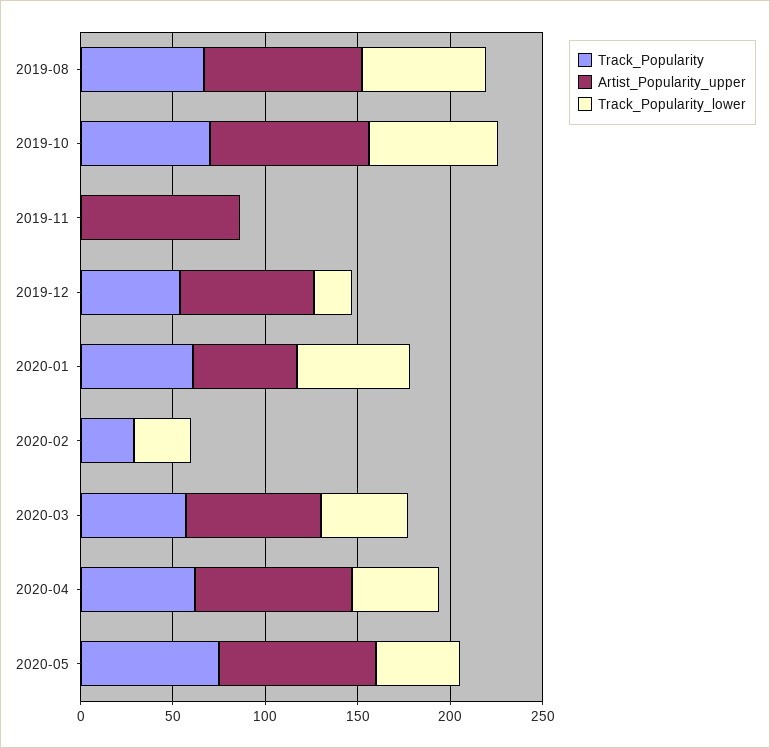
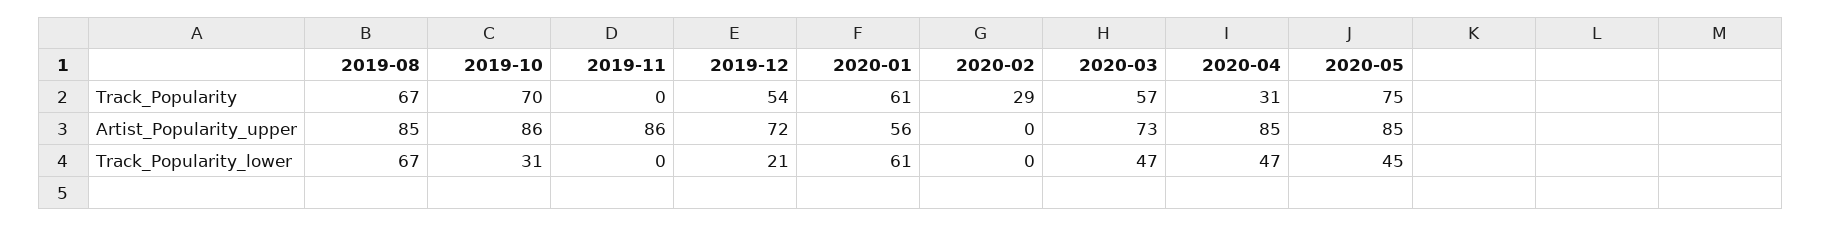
Track_Popularity_lower, 2019-10: 70 -> 31
Track_Popularity_lower, 2020-02: 30 -> 0
Track_Popularity, 2020-04: 60 -> 31

